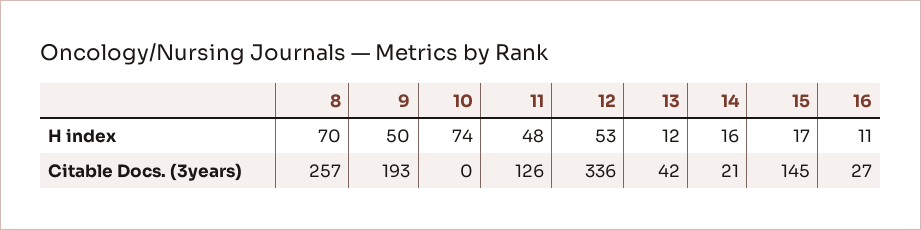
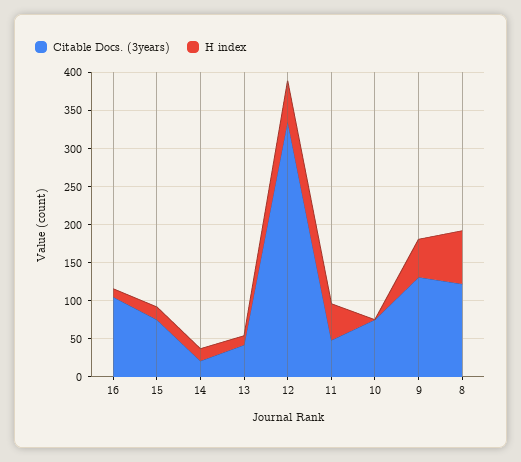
H index, 10: 74 -> 0
Citable Docs. (3years), 8: 257 -> 125
Citable Docs. (3years), 9: 193 -> 125
Citable Docs. (3years), 10: 0 -> 75
Citable Docs. (3years), 11: 126 -> 50
Citable Docs. (3years), 15: 145 -> 75
Citable Docs. (3years), 16: 27 -> 100

